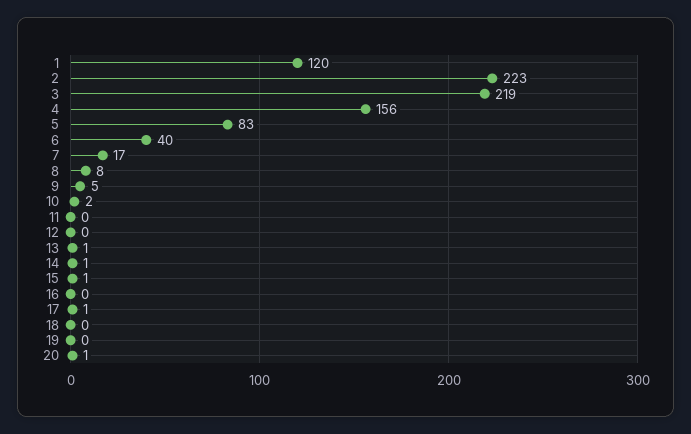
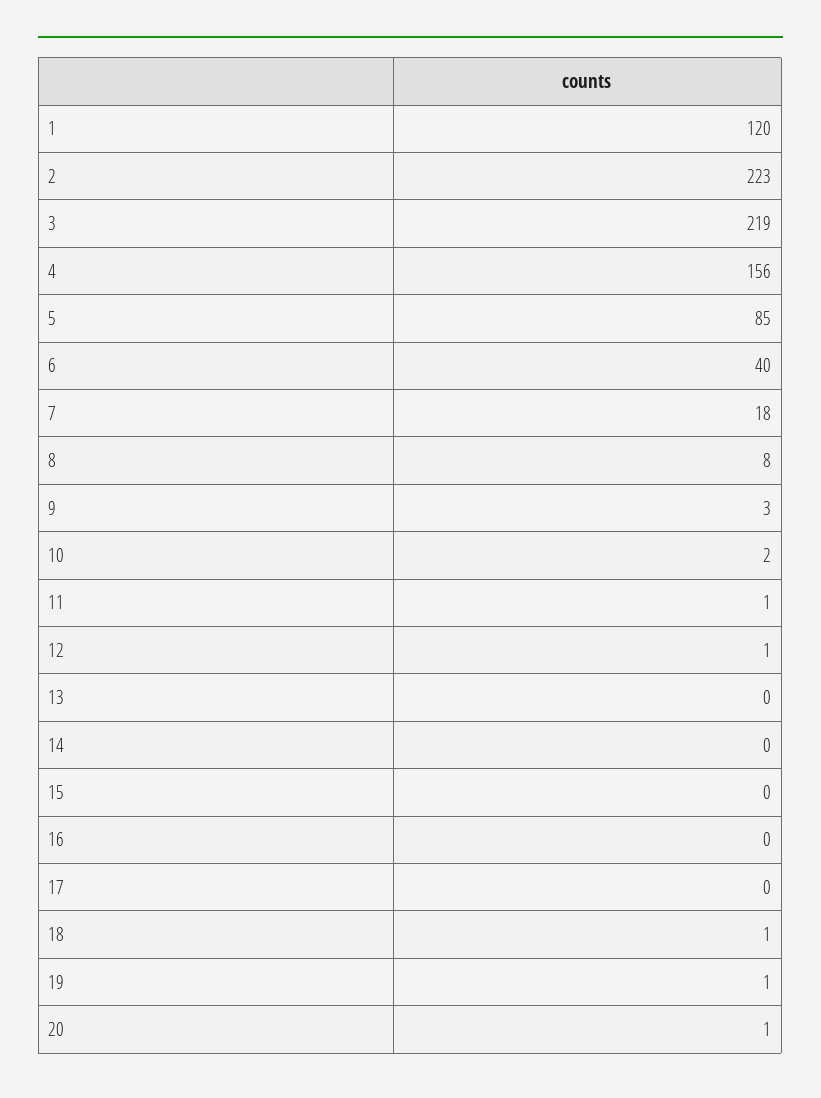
5: 83 -> 85
7: 17 -> 18
9: 5 -> 3
11: 0 -> 1
12: 0 -> 1
13: 1 -> 0
14: 1 -> 0
15: 1 -> 0
17: 1 -> 0
18: 0 -> 1
19: 0 -> 1

